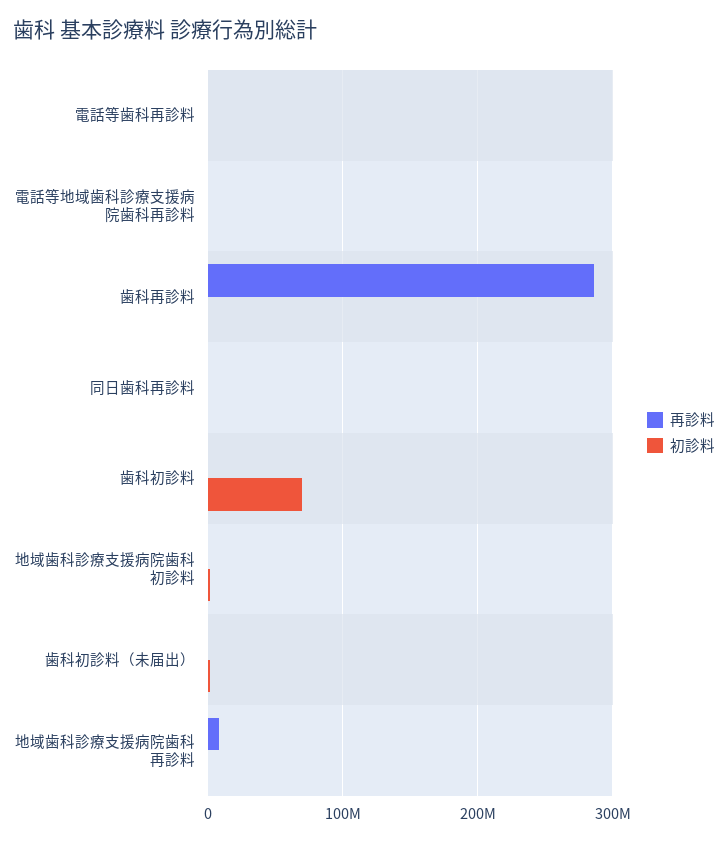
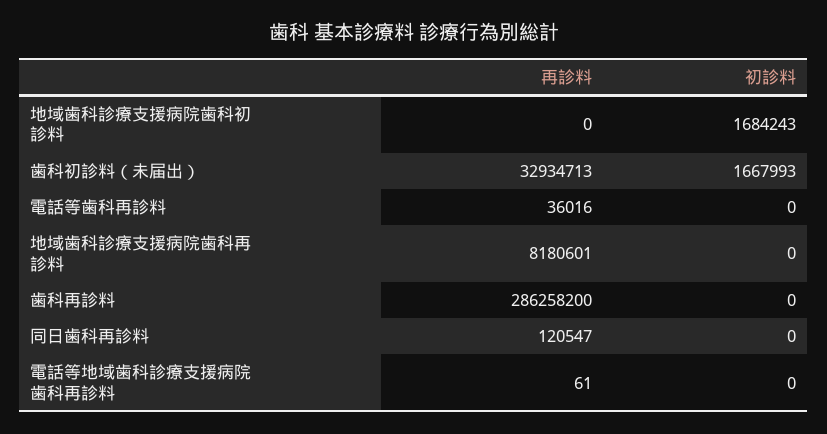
再診料, 歯科初診料: 0 -> none
初診料, 歯科初診料: 70000000 -> none
再診料, 歯科初診料（未届出）: 0 -> 32934713

